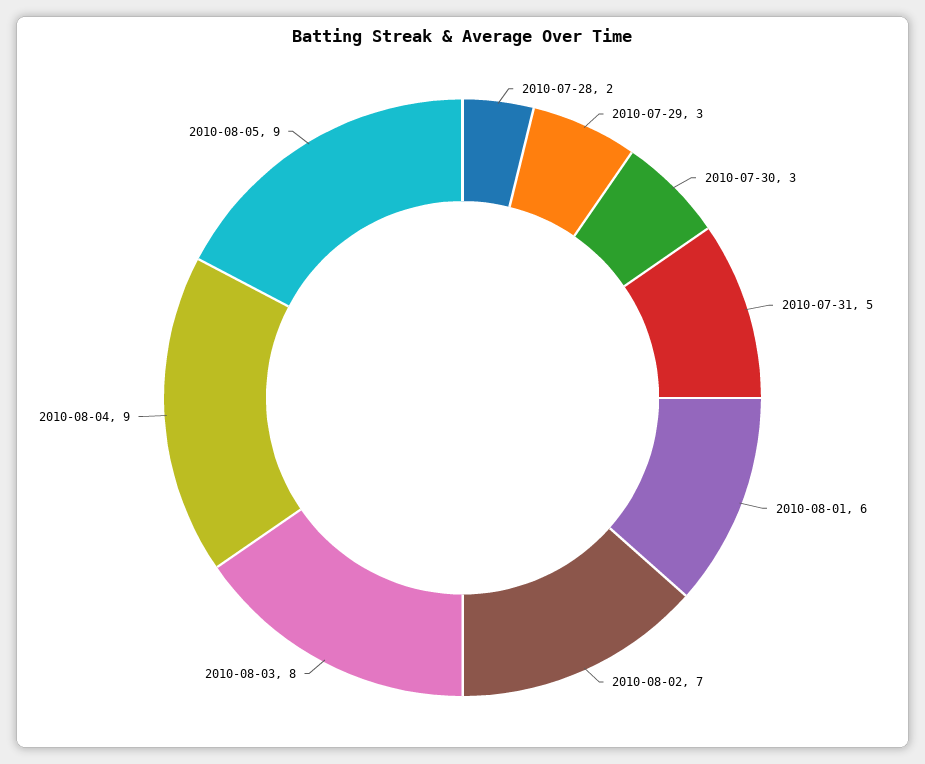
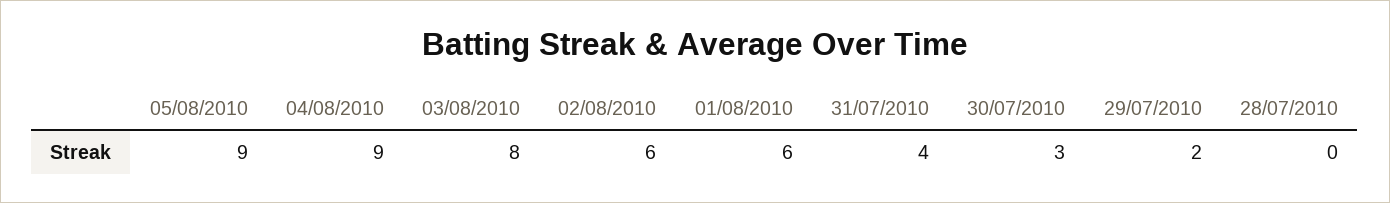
2010-07-28: 2 -> 0
2010-07-29: 3 -> 2
2010-07-31: 5 -> 4
2010-08-02: 7 -> 6

